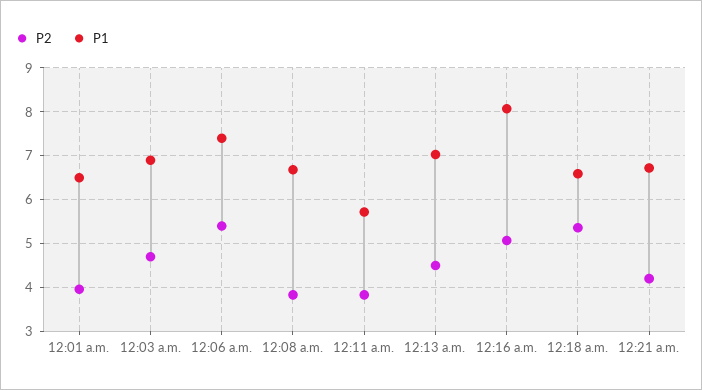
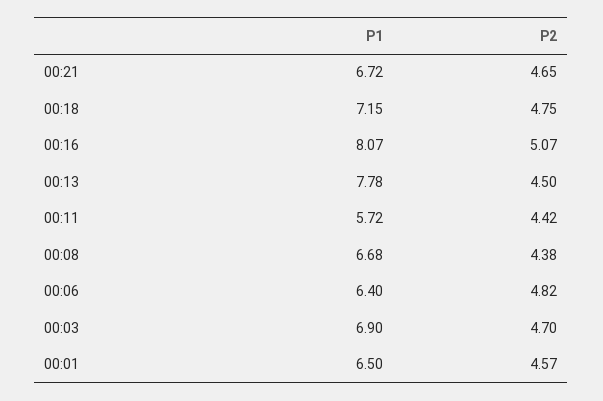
P2, 12:01 a.m.: 4 -> 4.57
P2, 12:06 a.m.: 5.4 -> 4.82
P1, 12:06 a.m.: 7.4 -> 6.4
P2, 12:08 a.m.: 3.8 -> 4.38
P2, 12:11 a.m.: 3.8 -> 4.42
P1, 12:13 a.m.: 7 -> 7.78
P2, 12:18 a.m.: 5.4 -> 4.75
P1, 12:18 a.m.: 6.6 -> 7.15
P2, 12:21 a.m.: 4.2 -> 4.65

